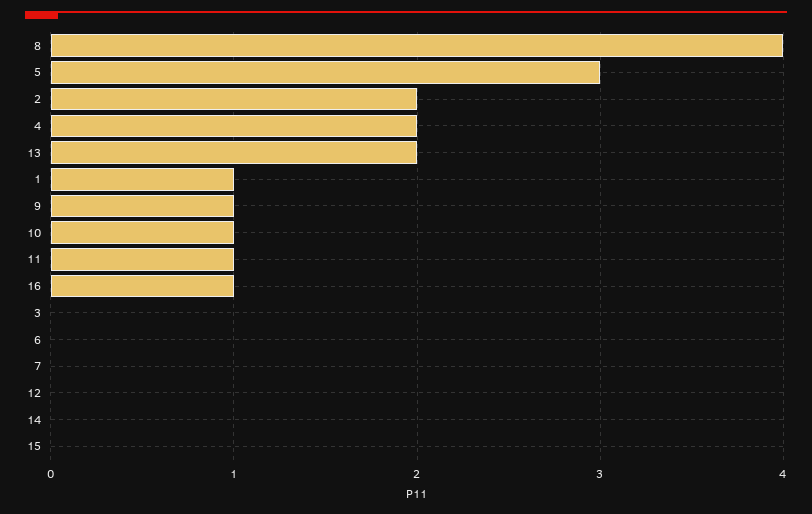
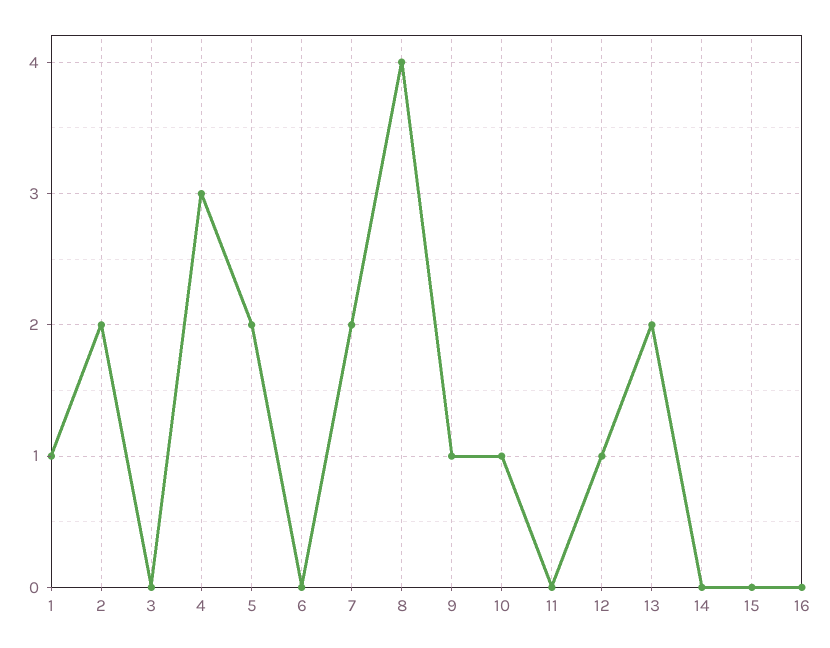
5: 3 -> 2
4: 2 -> 3
11: 1 -> 0
16: 1 -> 0
7: 0 -> 2
12: 0 -> 1

